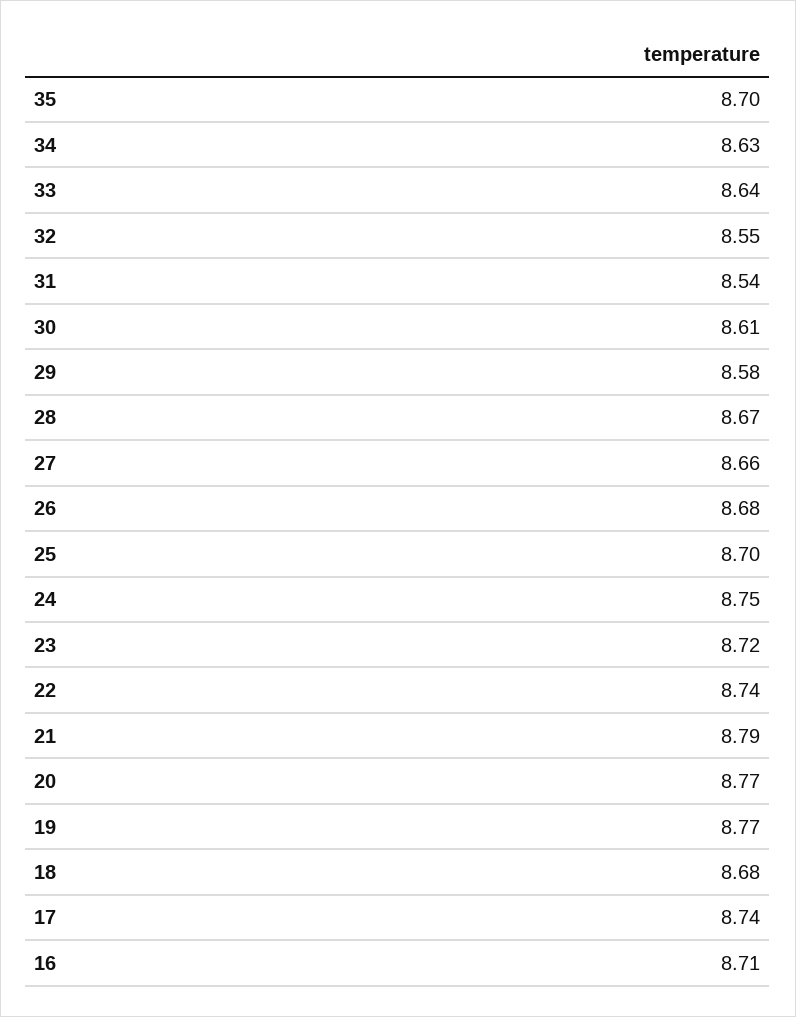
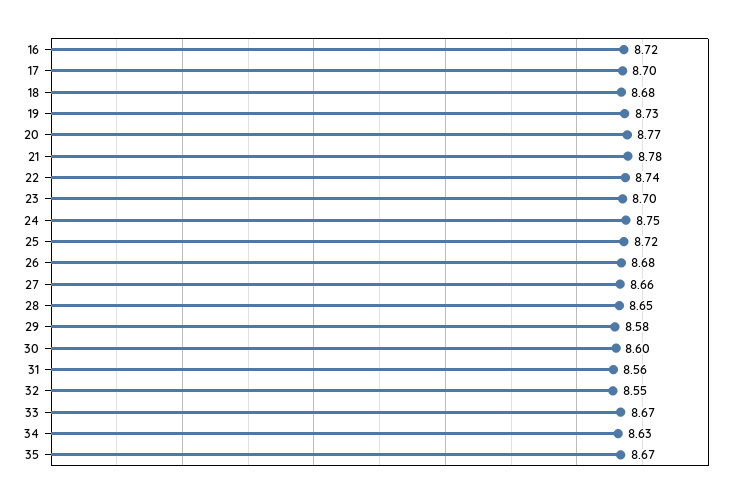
35: 8.7 -> 8.67
33: 8.64 -> 8.67
31: 8.54 -> 8.56
30: 8.61 -> 8.6
28: 8.67 -> 8.65
25: 8.7 -> 8.72
23: 8.72 -> 8.7
21: 8.79 -> 8.78
19: 8.77 -> 8.73
17: 8.74 -> 8.7
16: 8.71 -> 8.72

